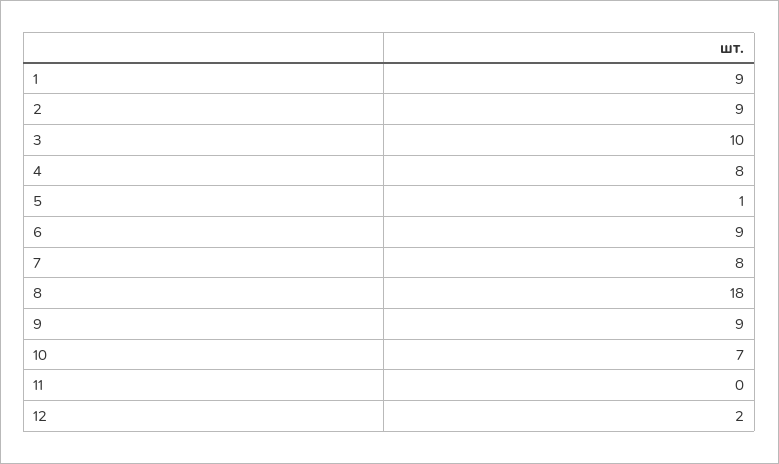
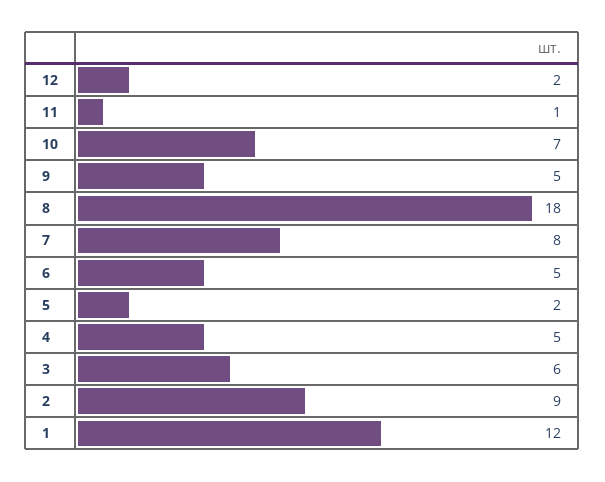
1: 9 -> 12
3: 10 -> 6
4: 8 -> 5
5: 1 -> 2
6: 9 -> 5
9: 9 -> 5
11: 0 -> 1

